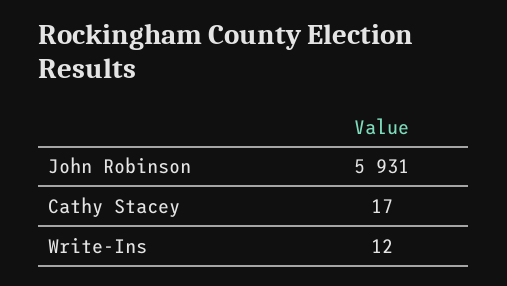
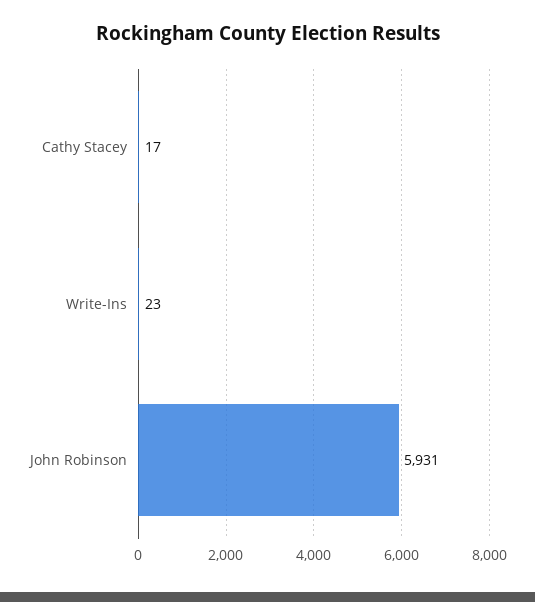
Write-Ins: 12 -> 23

